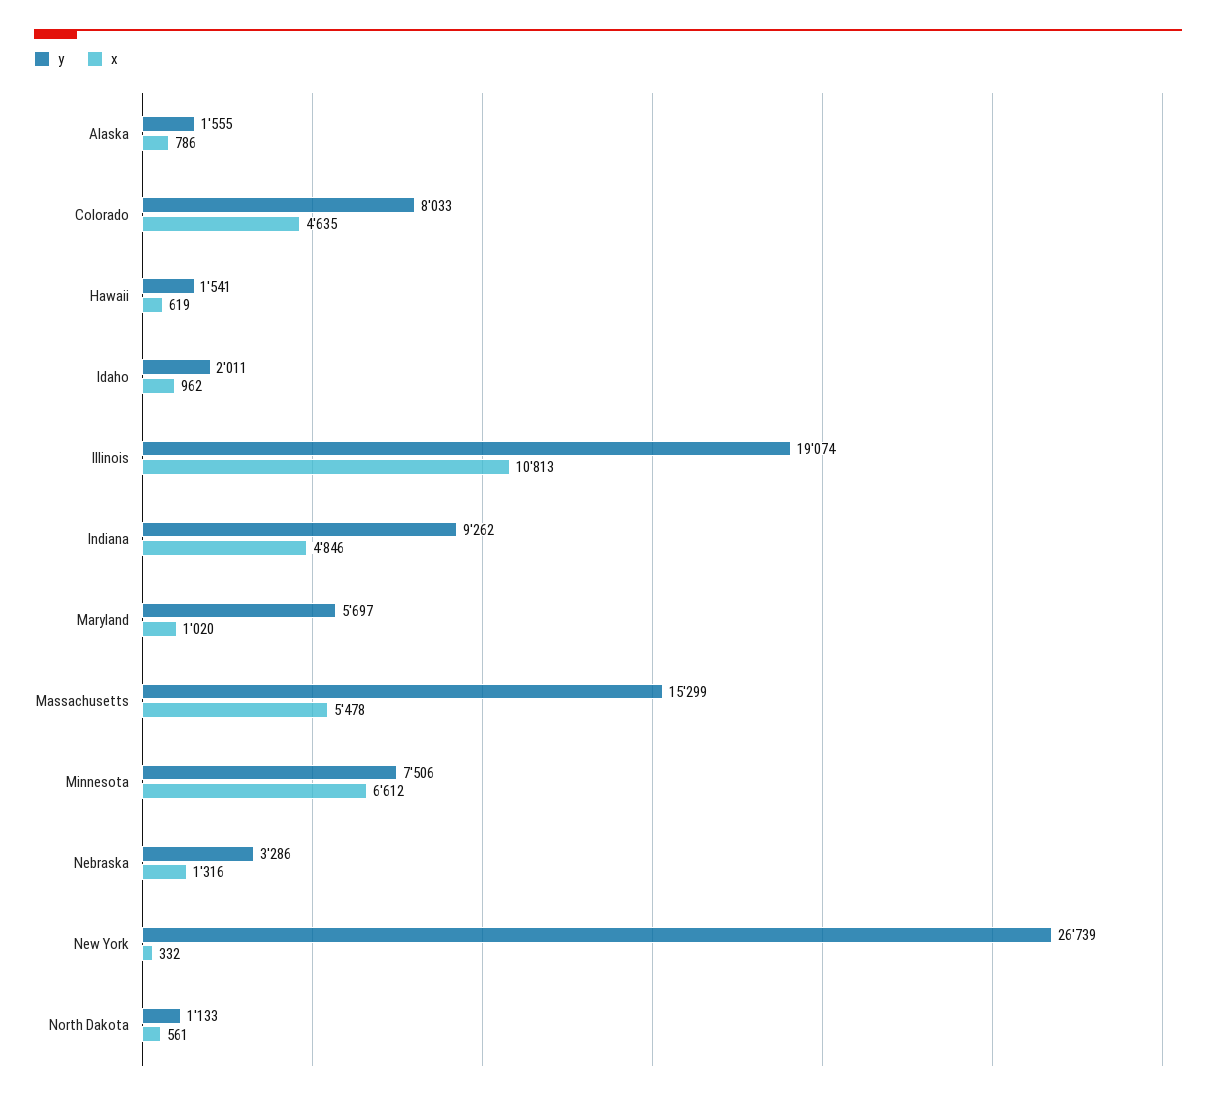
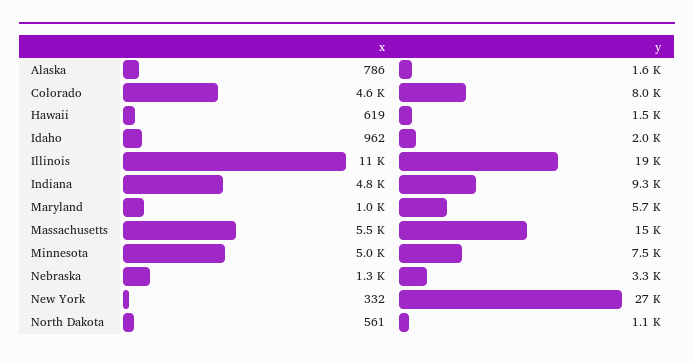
x, Minnesota: 6612 -> 5000

